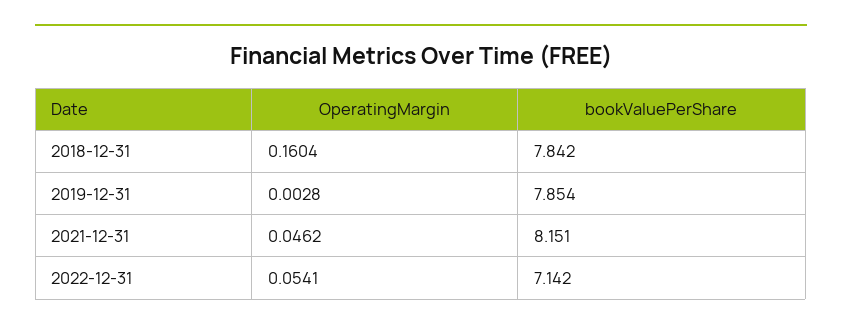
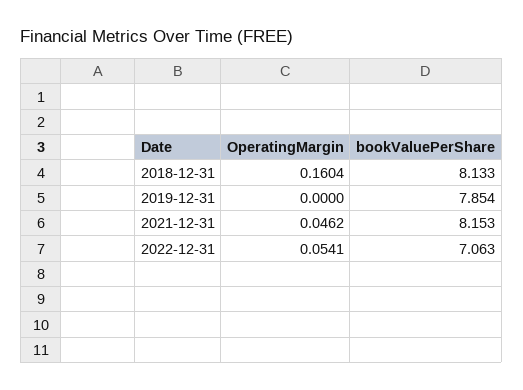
bookValuePerShare, 2018-12-31: 7.842 -> 8.133
OperatingMargin, 2019-12-31: 0.0028 -> 0
bookValuePerShare, 2021-12-31: 8.151 -> 8.153
bookValuePerShare, 2022-12-31: 7.142 -> 7.063

